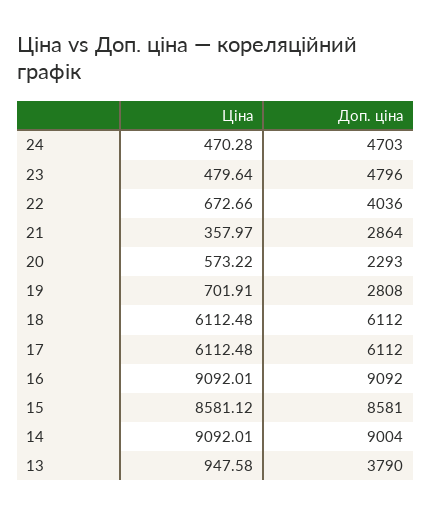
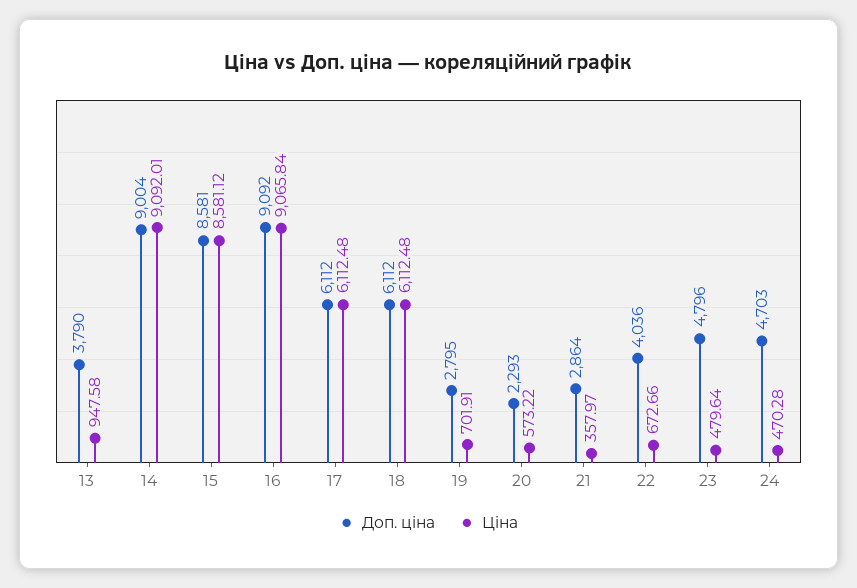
Доп. ціна, 19: 2808 -> 2795
Ціна, 16: 9092.01 -> 9065.84

